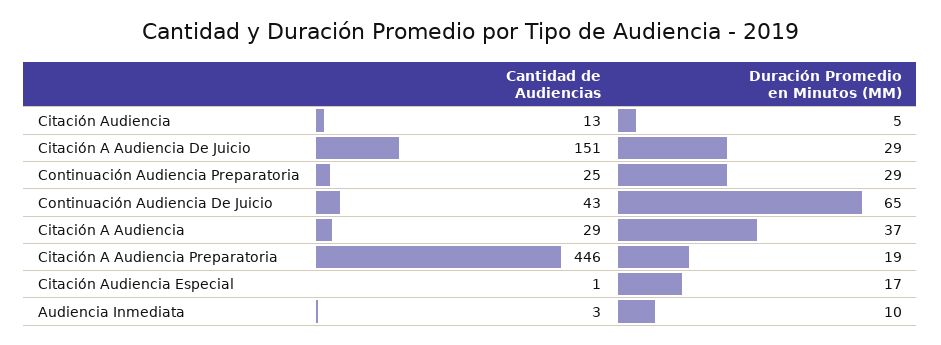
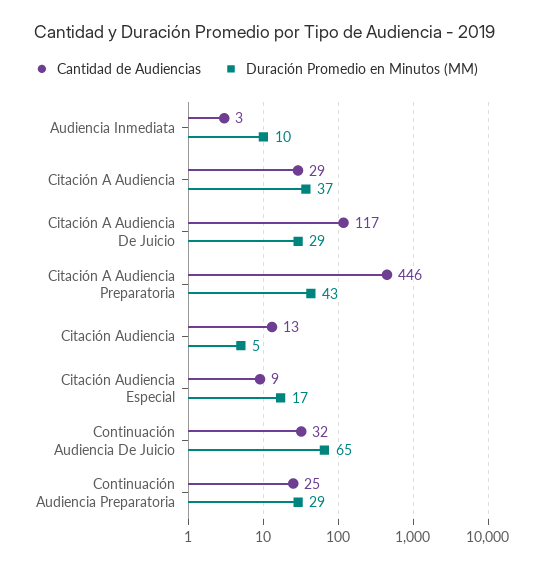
Cantidad de Audiencias, Citación A Audiencia De Juicio: 151 -> 117
Cantidad de Audiencias, Continuación Audiencia De Juicio: 43 -> 32
Duración Promedio en Minutos (MM), Citación A Audiencia Preparatoria: 19 -> 43
Cantidad de Audiencias, Citación Audiencia Especial: 1 -> 9

